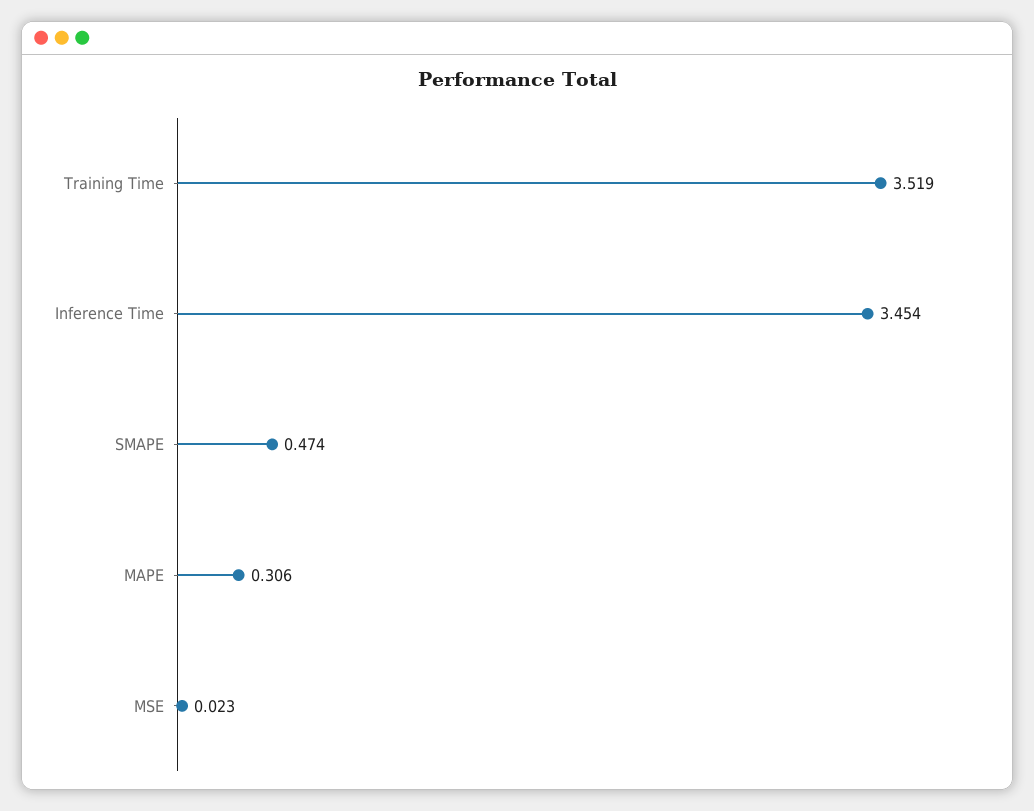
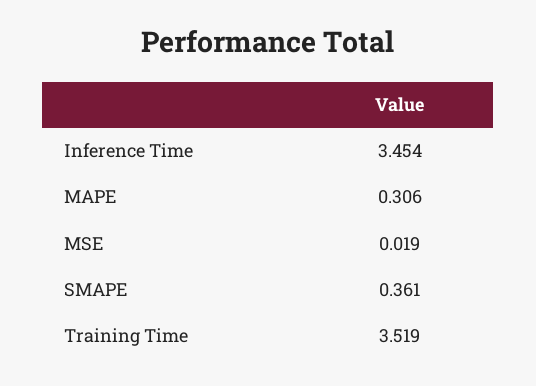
SMAPE: 0.474 -> 0.361
MSE: 0.023 -> 0.019

